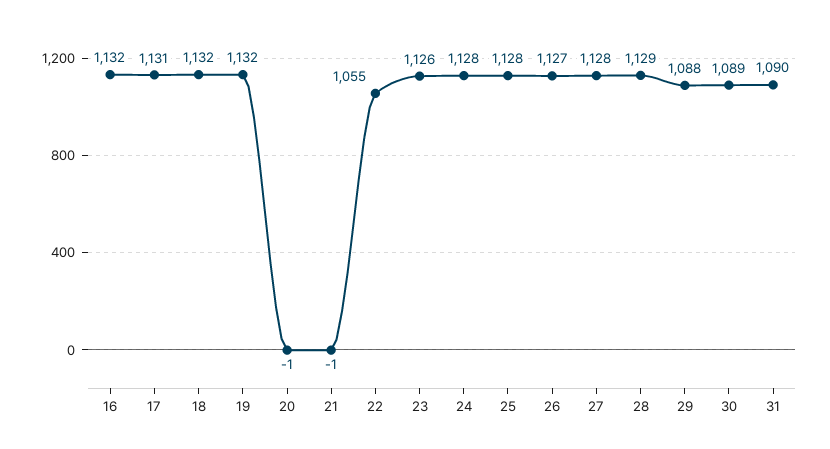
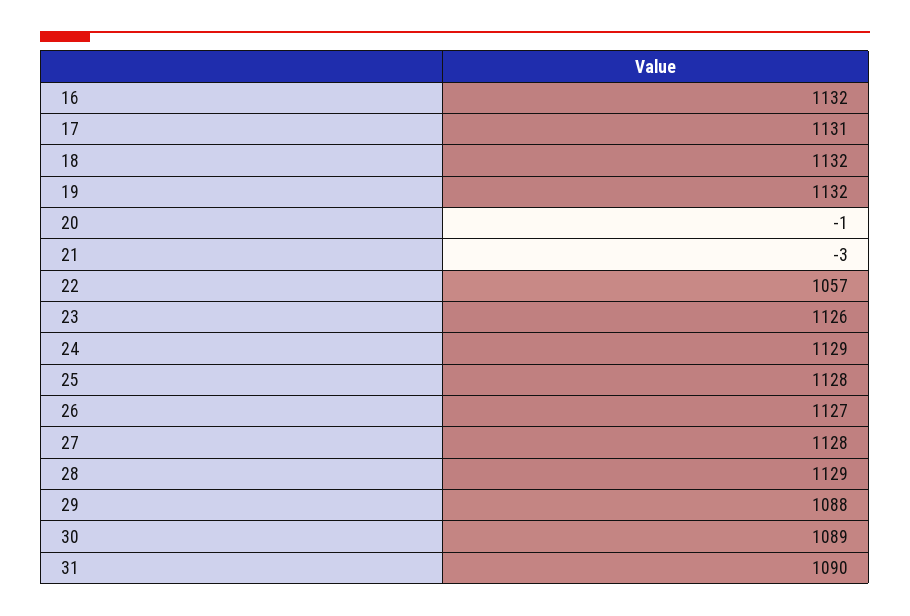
21: -1 -> -3
22: 1055 -> 1057
24: 1128 -> 1129

